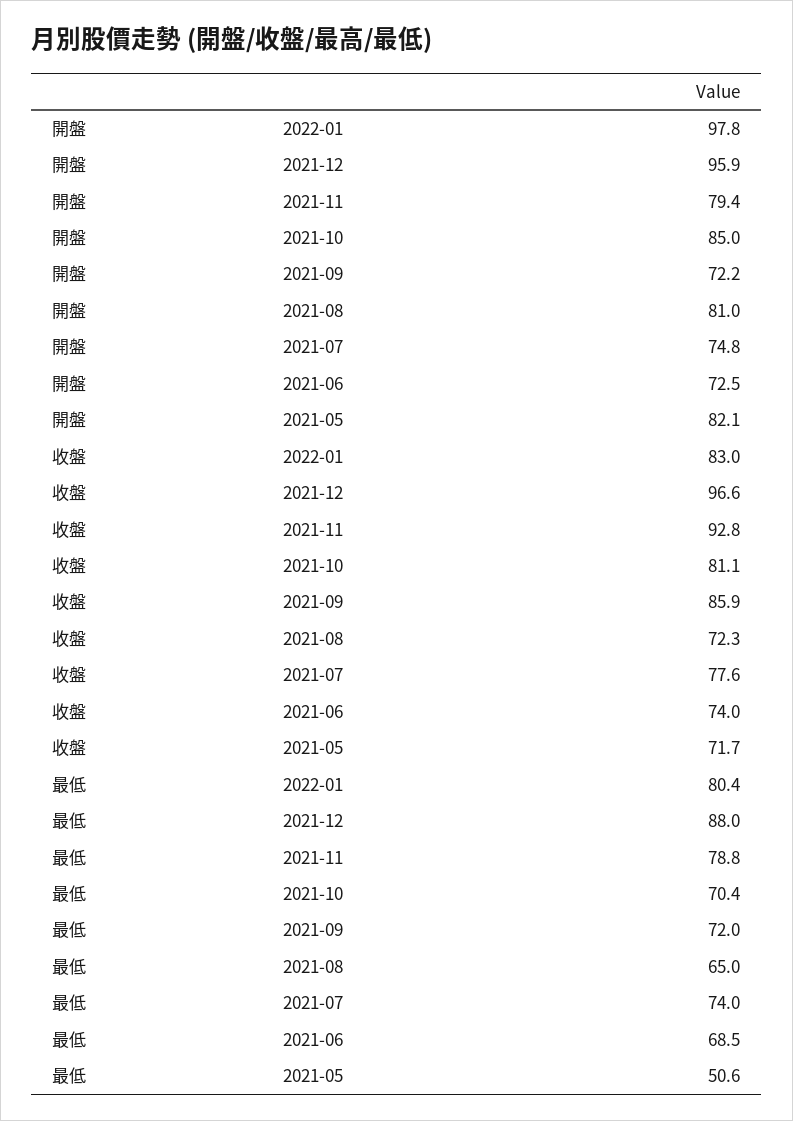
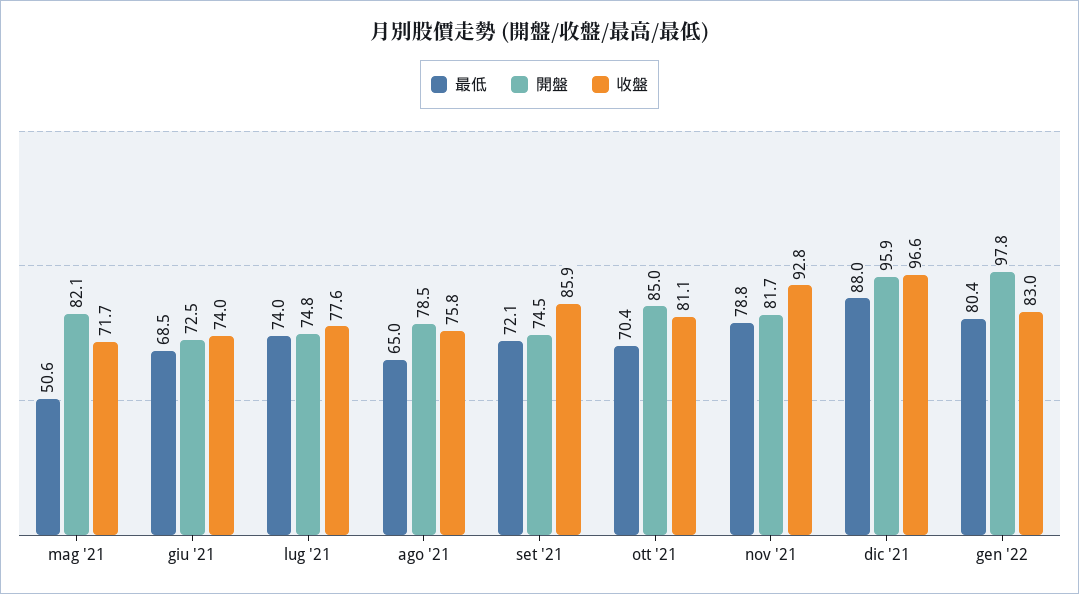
開盤, 2021-11: 79.4 -> 81.7
開盤, 2021-09: 72.2 -> 74.5
開盤, 2021-08: 81 -> 78.5
收盤, 2021-08: 72.3 -> 75.8
最低, 2021-09: 72 -> 72.1

